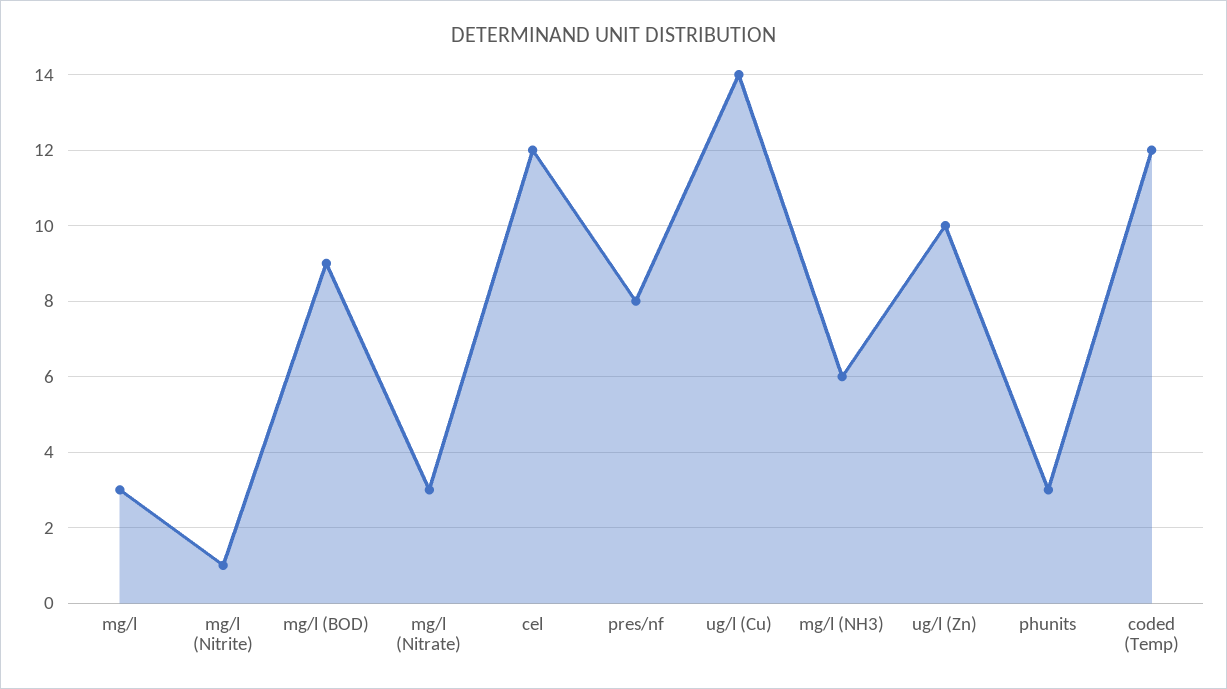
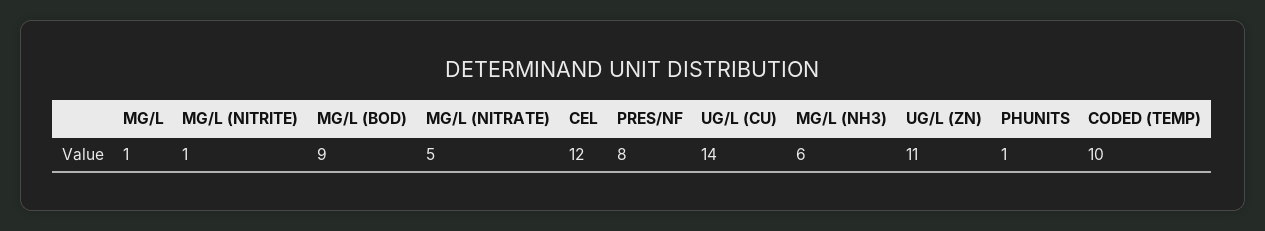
mg/l: 3 -> 1
mg/l (Nitrate): 3 -> 5
ug/l (Zn): 10 -> 11
phunits: 3 -> 1
coded (Temp): 12 -> 10

